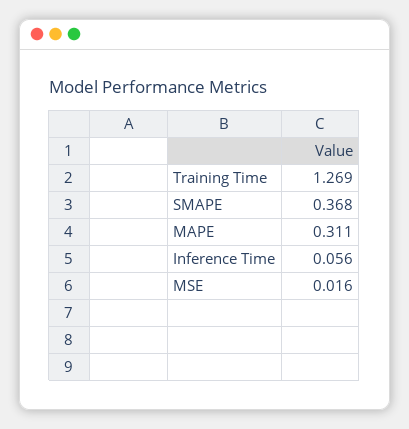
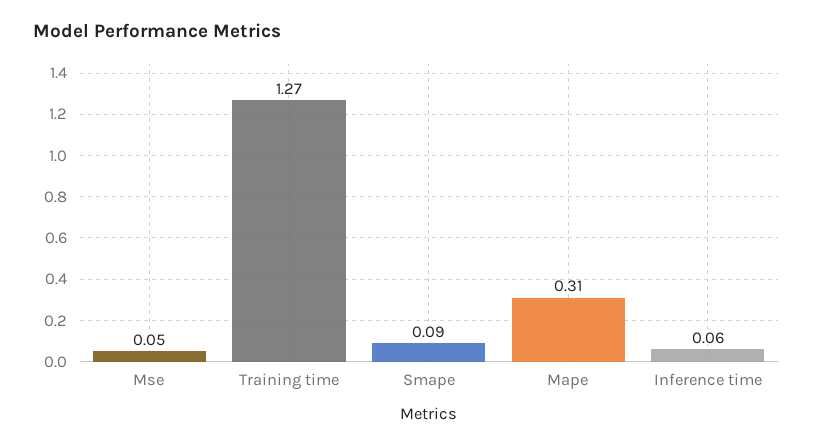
SMAPE: 0.368 -> 0.09
MSE: 0.016 -> 0.05

